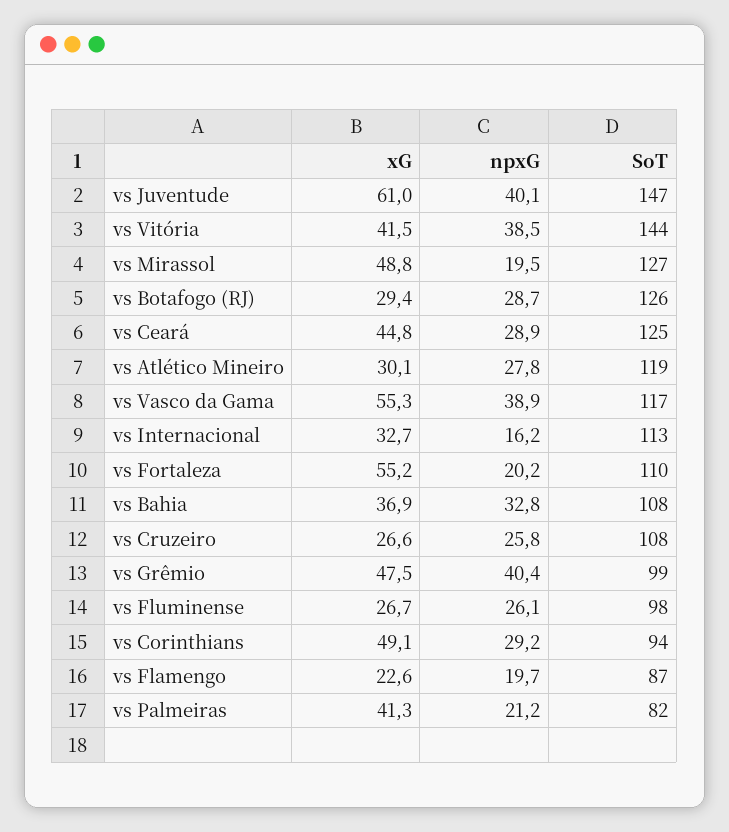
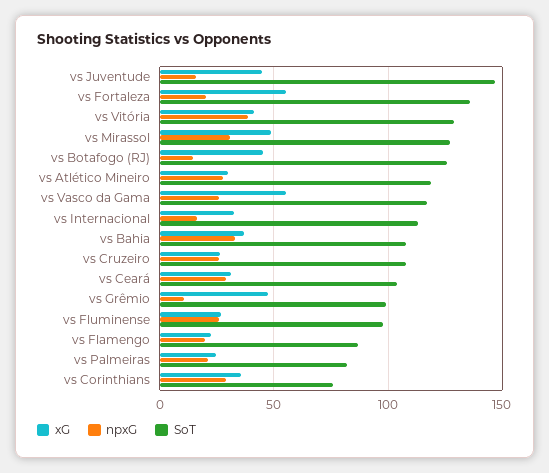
xG, vs Juventude: 61 -> 45
npxG, vs Juventude: 40.1 -> 15
SoT, vs Vitória: 144 -> 130
npxG, vs Mirassol: 19.5 -> 30
xG, vs Botafogo (RJ): 29.4 -> 45
npxG, vs Botafogo (RJ): 28.7 -> 15
xG, vs Ceará: 44.8 -> 30
SoT, vs Ceará: 125 -> 105
npxG, vs Vasco da Gama: 38.9 -> 25
SoT, vs Fortaleza: 110 -> 135
npxG, vs Grêmio: 40.4 -> 10
xG, vs Corinthians: 49.1 -> 35
SoT, vs Corinthians: 94 -> 75
xG, vs Palmeiras: 41.3 -> 25

